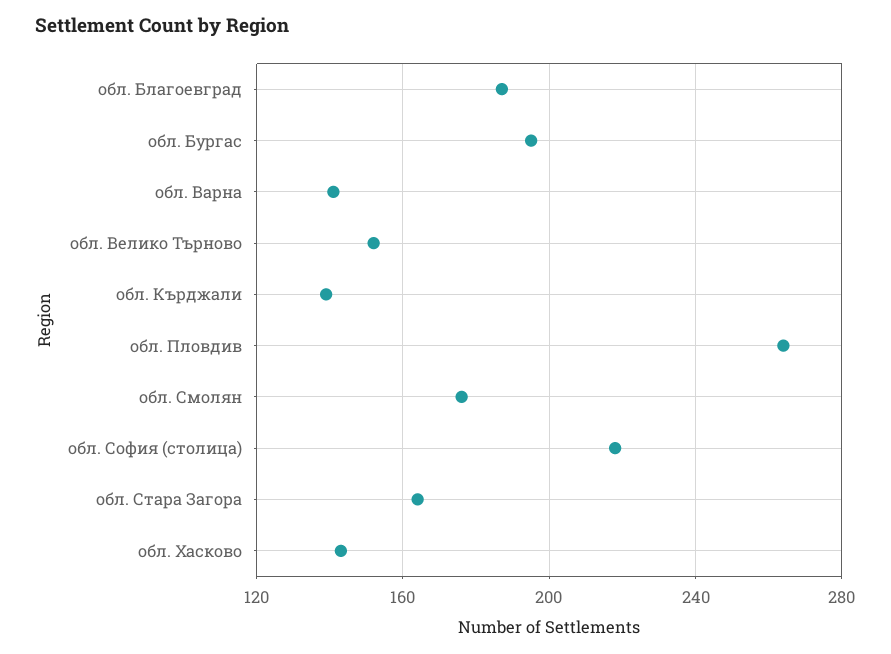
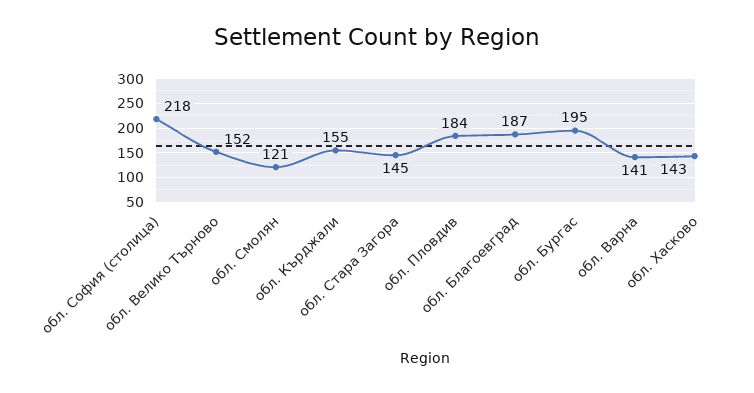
обл. Кърджали: 140 -> 155
обл. Пловдив: 265 -> 184
обл. Смолян: 175 -> 121
обл. Стара Загора: 165 -> 145

